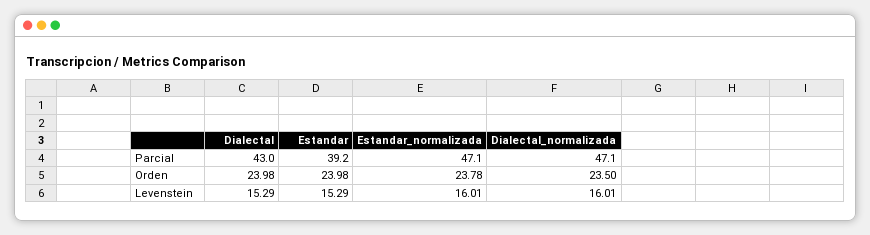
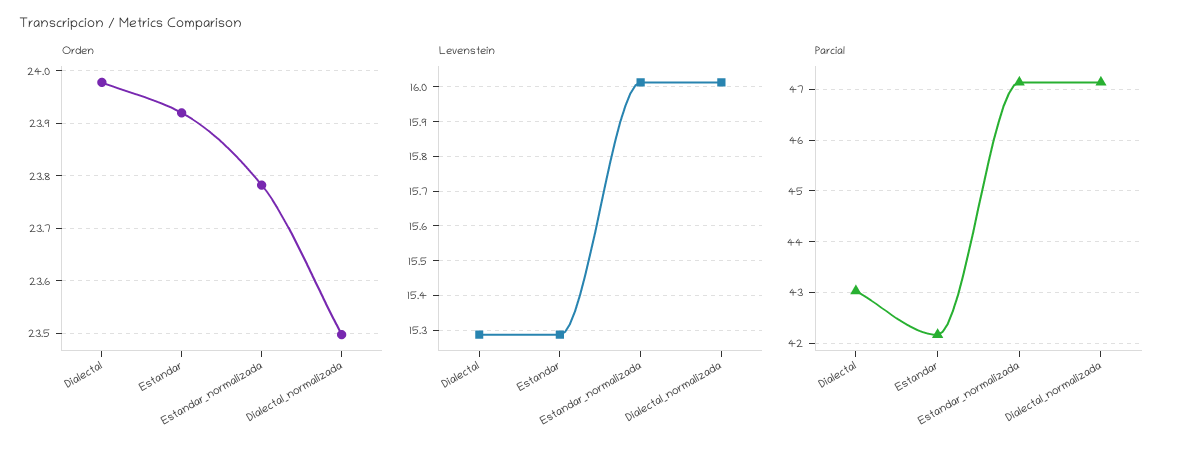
Parcial, Estandar: 39.2 -> 42.2
Orden, Estandar: 23.98 -> 23.92

